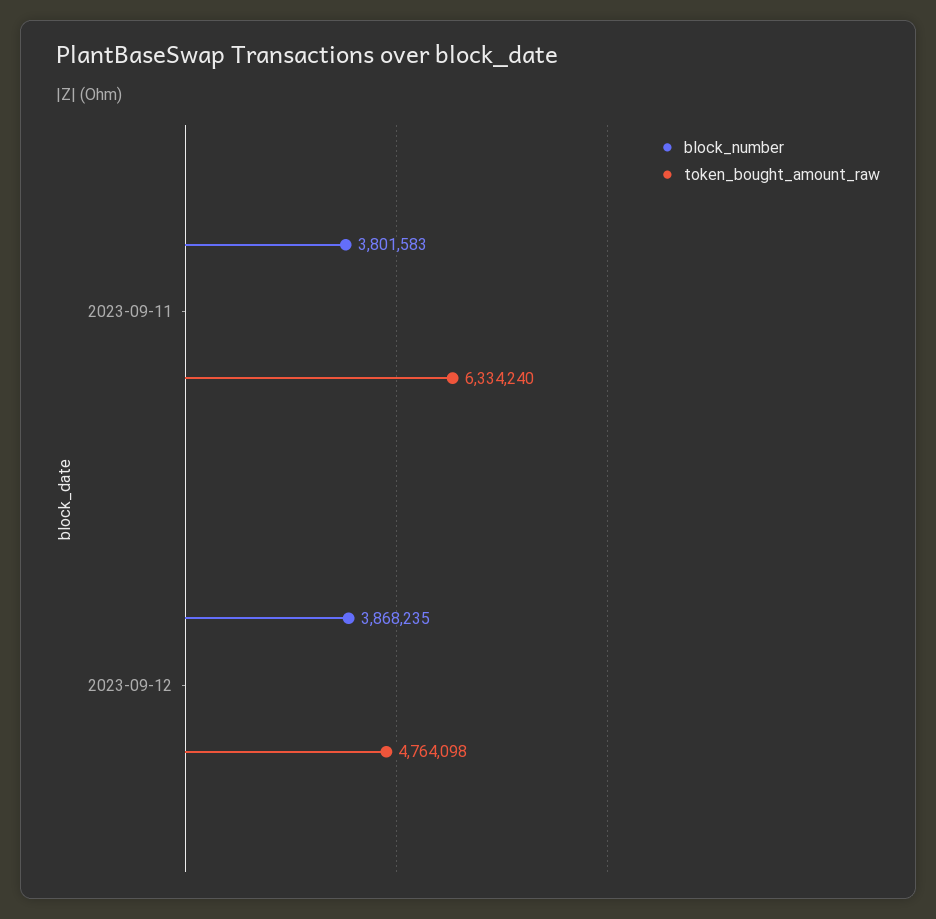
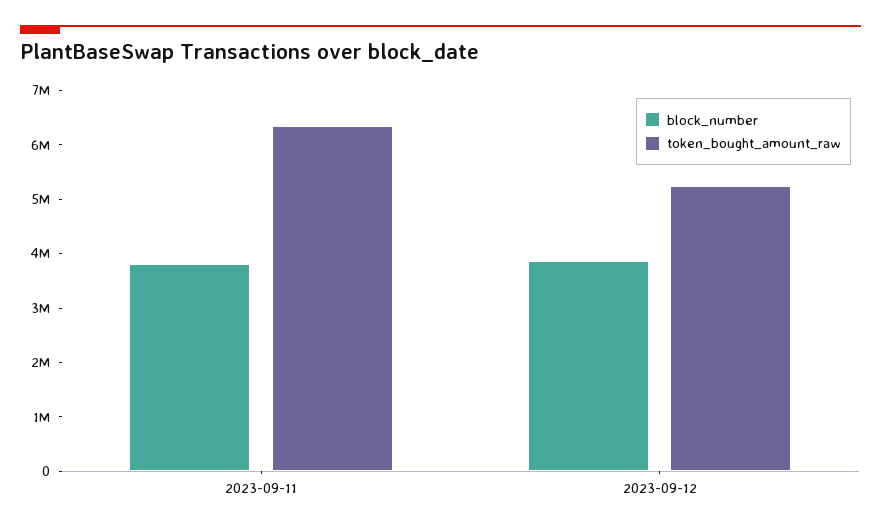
token_bought_amount_raw, 2023-09-12: 4764098 -> 5200000

